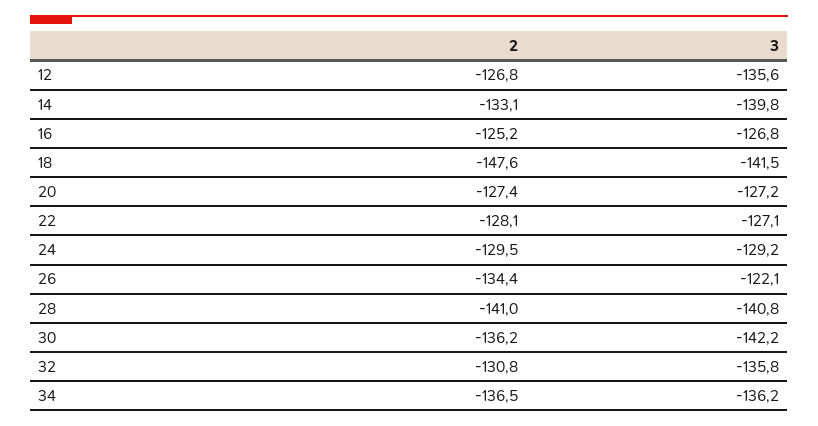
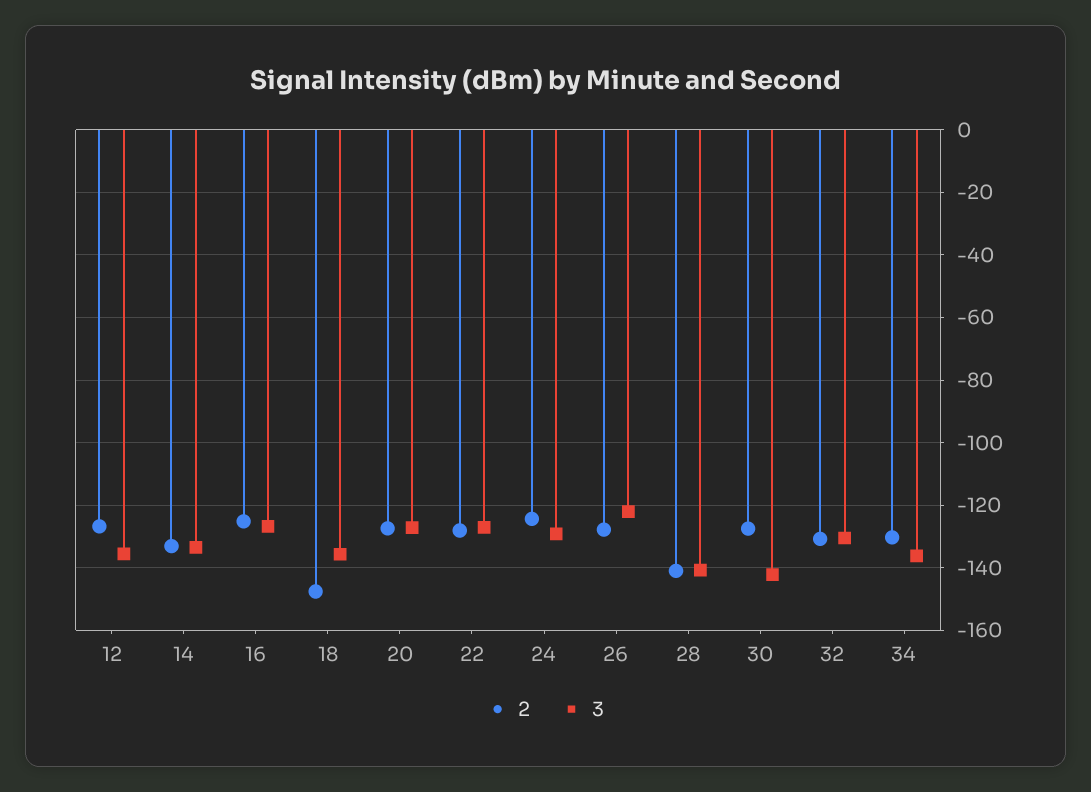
3, 14: -139.8 -> -134
3, 18: -141.5 -> -136
2, 24: -129.5 -> -124
2, 26: -134.4 -> -128
2, 30: -136.2 -> -128
3, 32: -135.8 -> -130
2, 34: -136.5 -> -130

